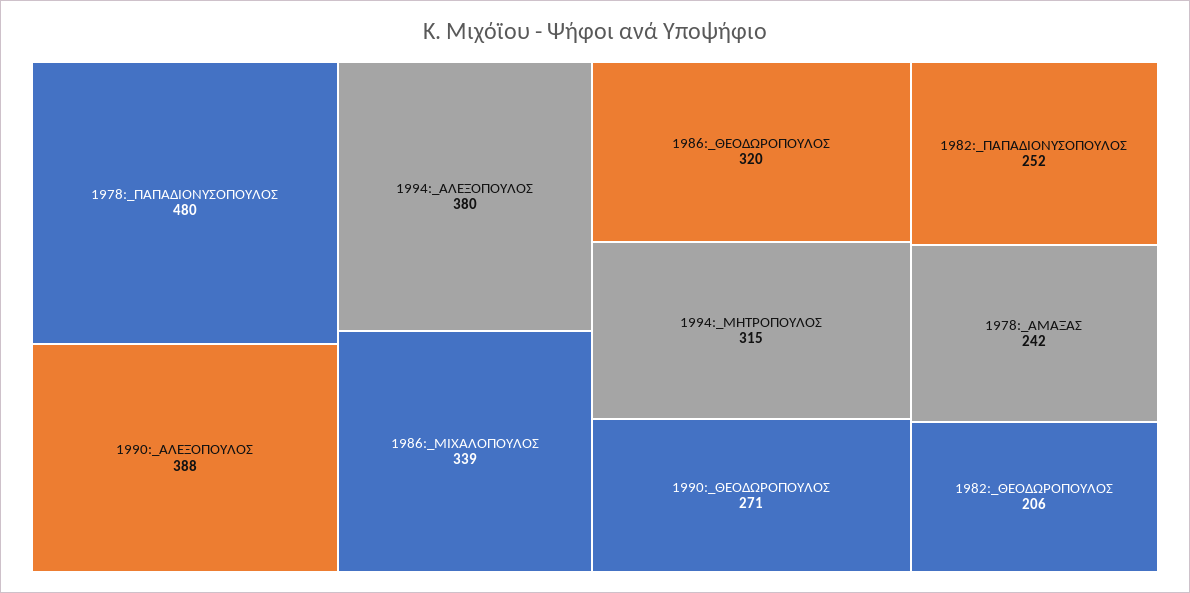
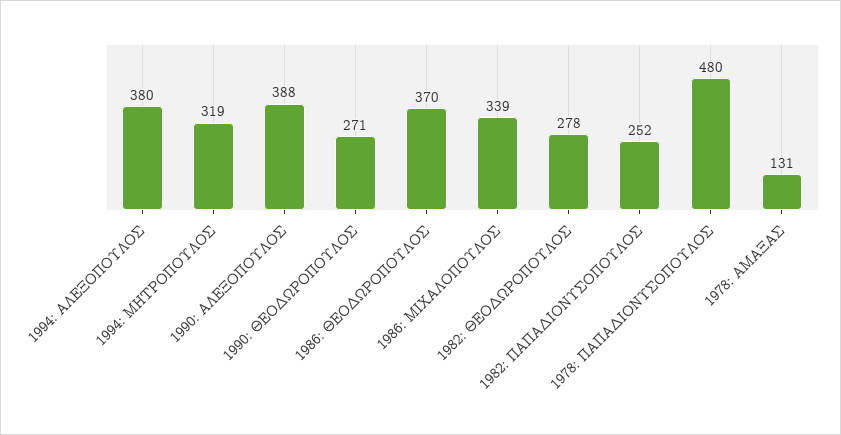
1986:_ΘΕΟΔΩΡΟΠΟΥΛΟΣ: 320 -> 370
1994:_ΜΗΤΡΟΠΟΥΛΟΣ: 315 -> 319
1978:_ΑΜΑΞΑΣ: 242 -> 131
1982:_ΘΕΟΔΩΡΟΠΟΥΛΟΣ: 206 -> 278

